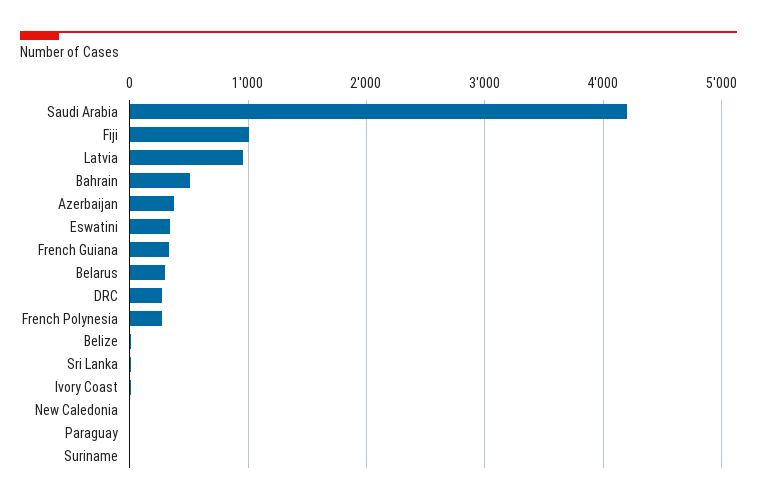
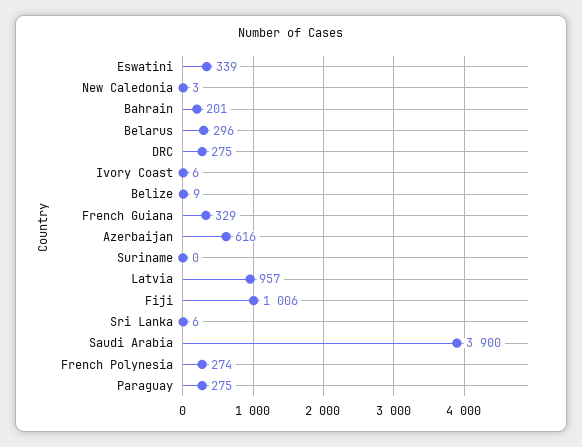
Saudi Arabia: 4200 -> 3900
Bahrain: 500 -> 201
Azerbaijan: 400 -> 616
Paraguay: 0 -> 275

